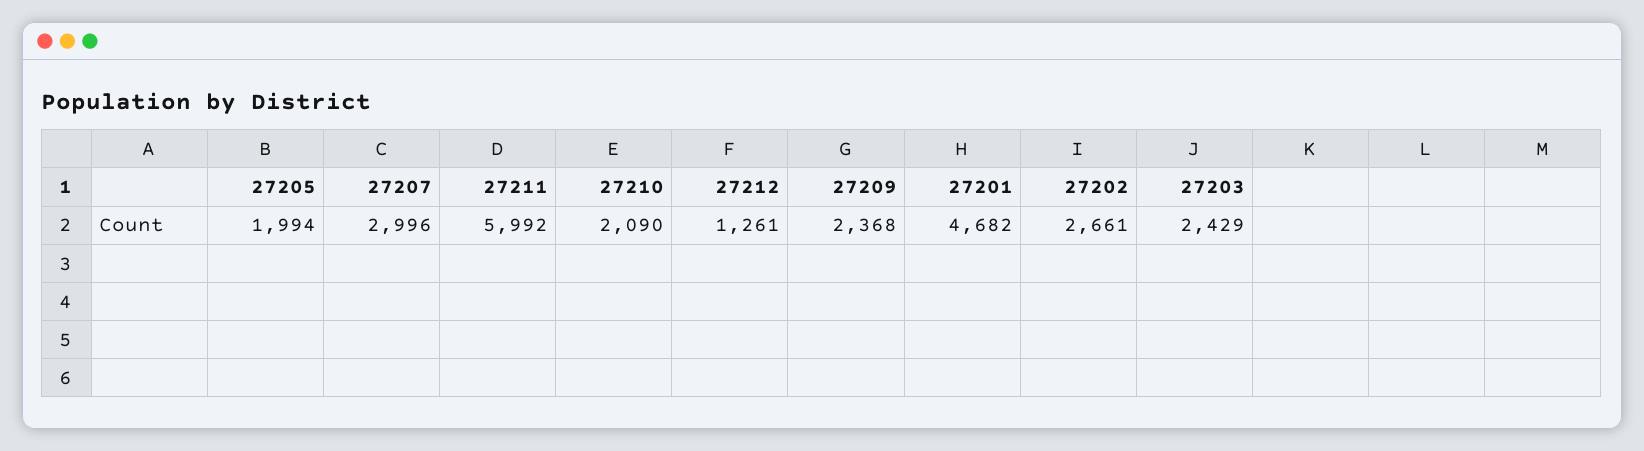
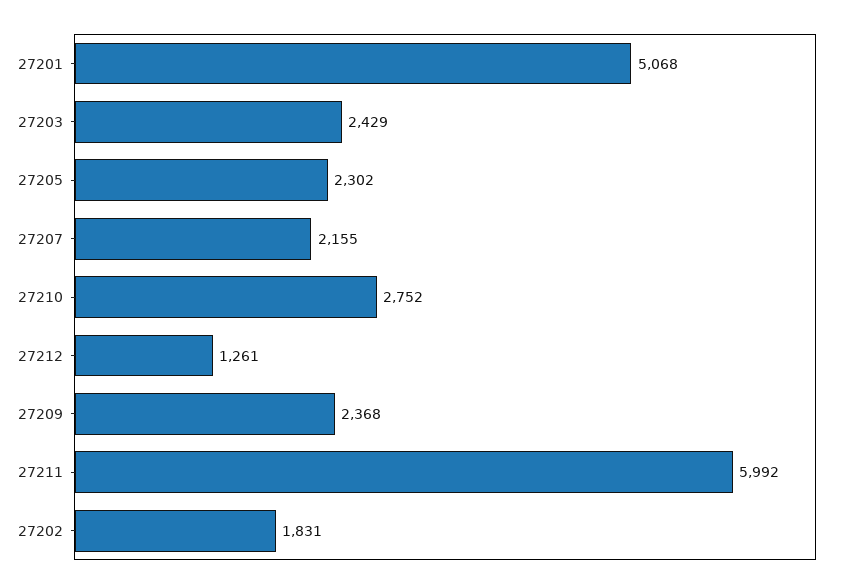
27205: 1994 -> 2302
27207: 2996 -> 2155
27210: 2090 -> 2752
27201: 4682 -> 5068
27202: 2661 -> 1831

